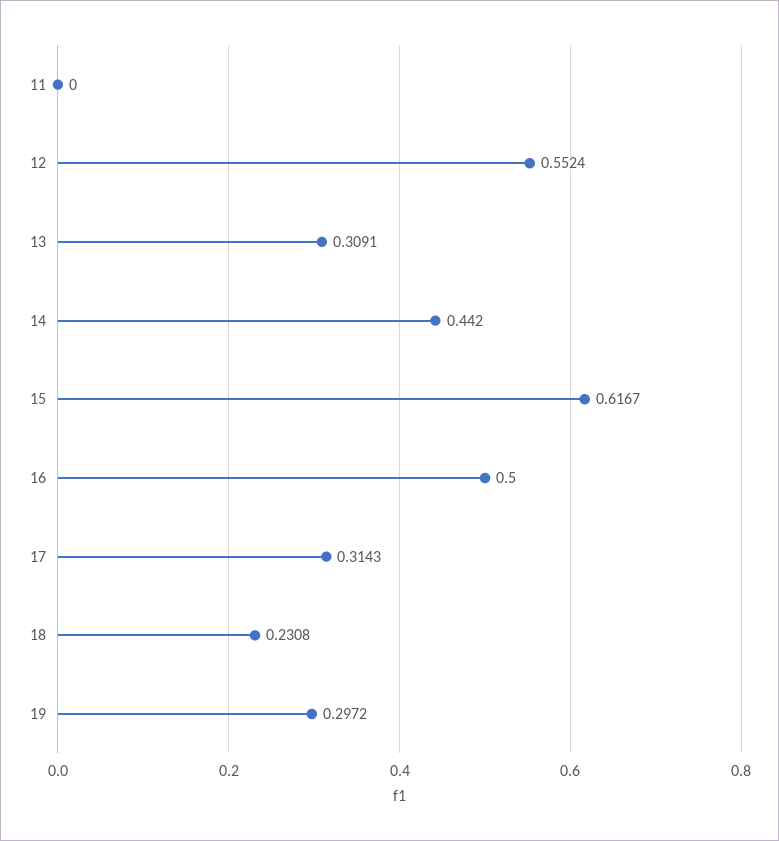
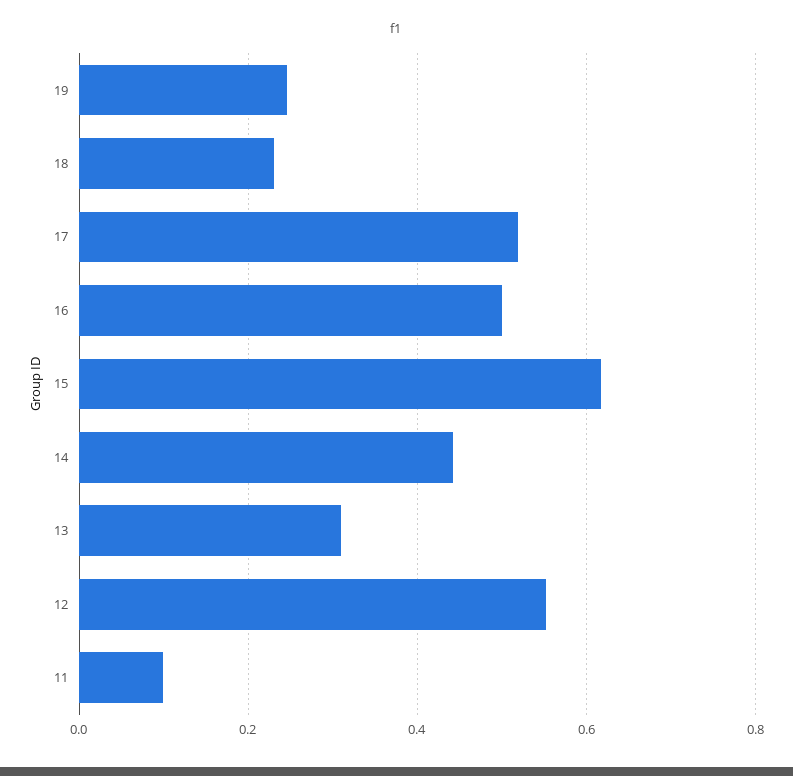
11: 0 -> 0.1
17: 0.3143 -> 0.52
19: 0.2972 -> 0.24

